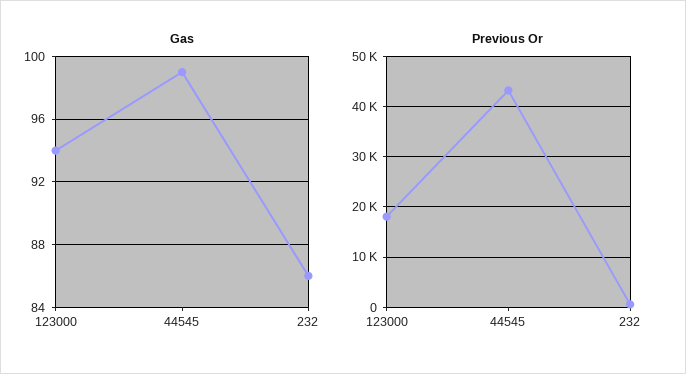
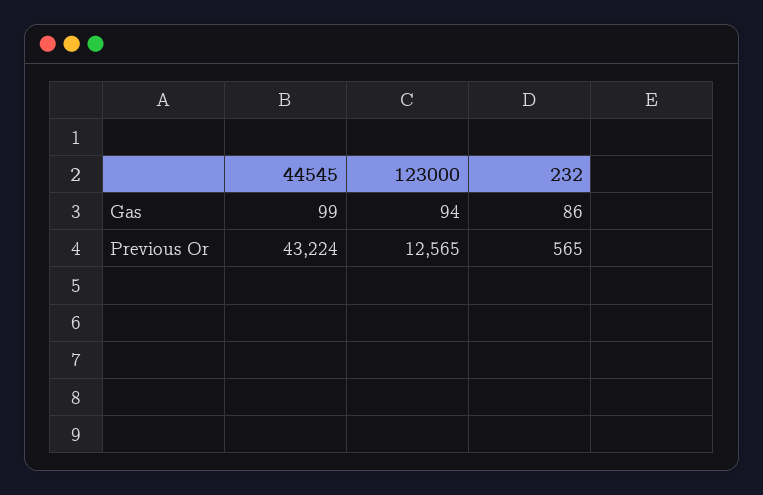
Previous Or, 123000: 18000 -> 12565

